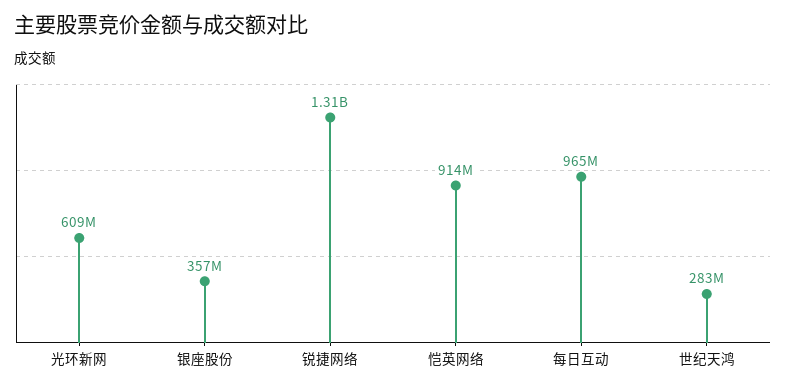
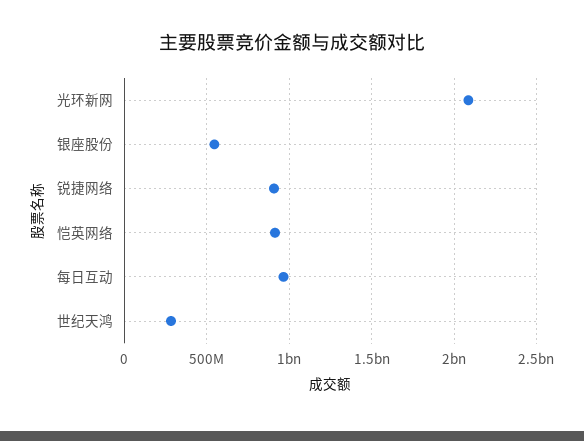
光环新网: 609000000 -> 2100000000
银座股份: 357000000 -> 550000000
锐捷网络: 1310000000 -> 900000000

